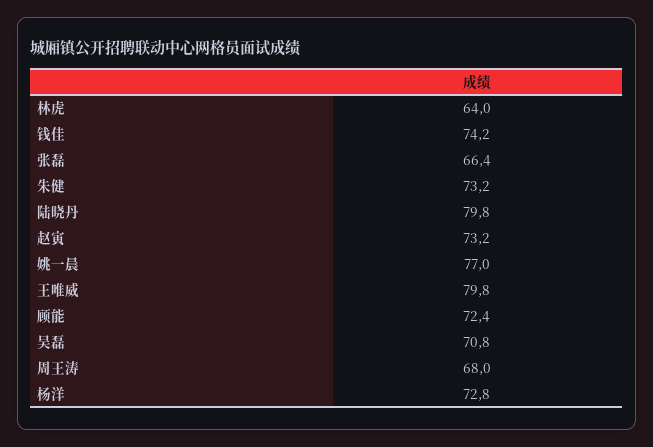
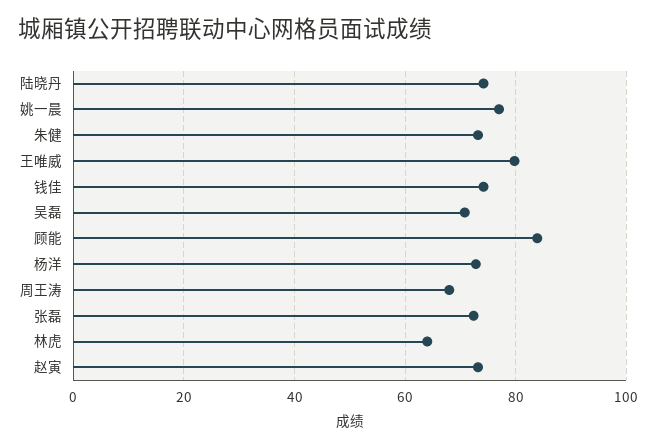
张磊: 66.4 -> 72
陆晓丹: 79.8 -> 74
顾能: 72.4 -> 84

